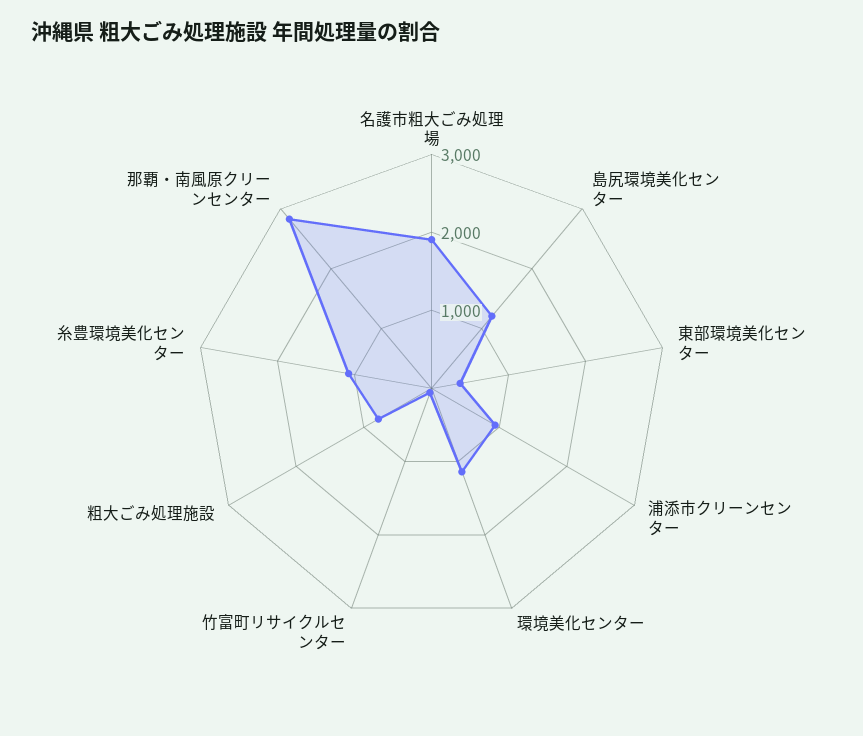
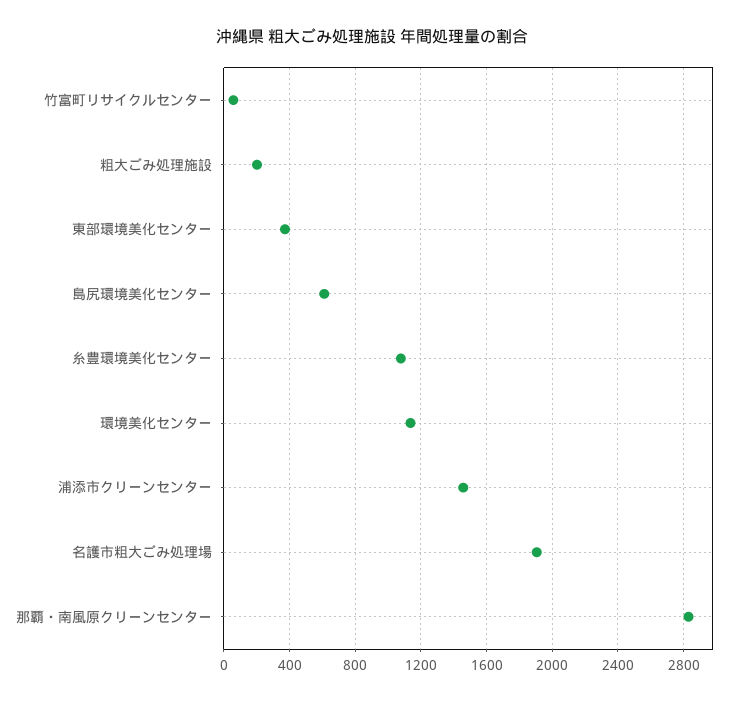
島尻環境美化センター: 1200 -> 600
浦添市クリーンセンター: 1000 -> 1450
粗大ごみ処理施設: 800 -> 200

